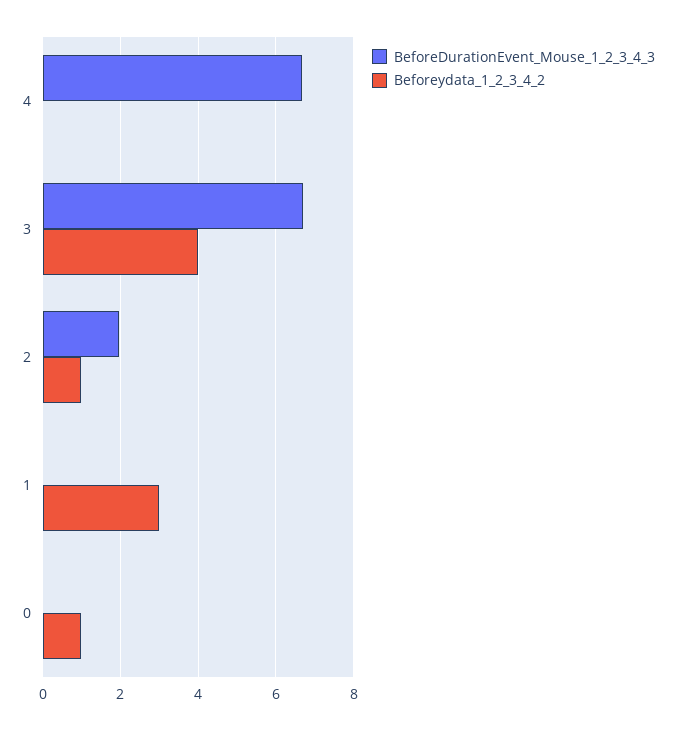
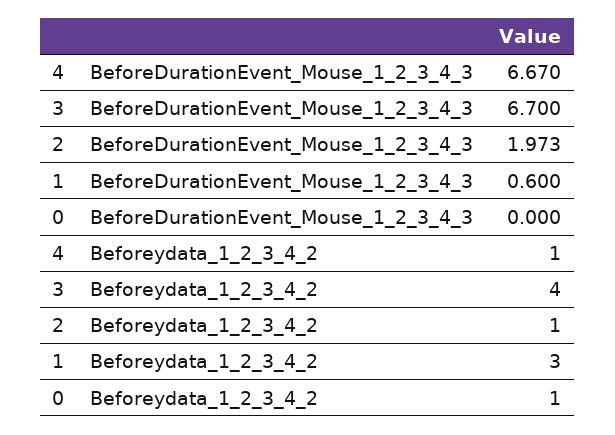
Beforeydata_1_2_3_4_2, 4: 0 -> 1
BeforeDurationEvent_Mouse_1_2_3_4_3, 1: 0 -> 0.6

